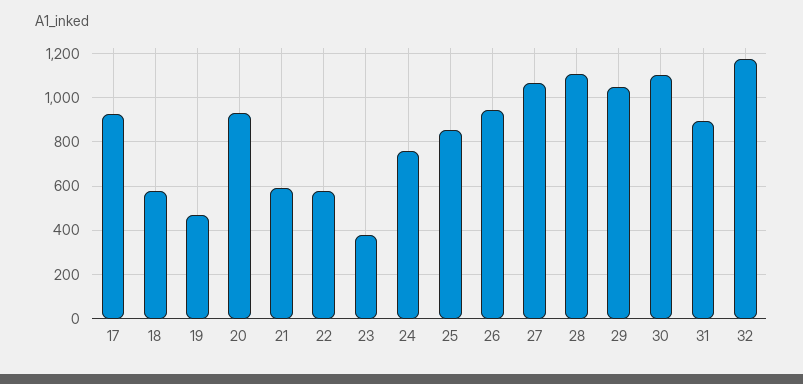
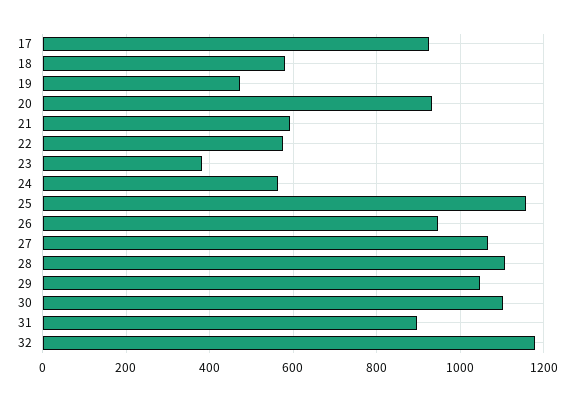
24: 750 -> 560
25: 850 -> 1160

